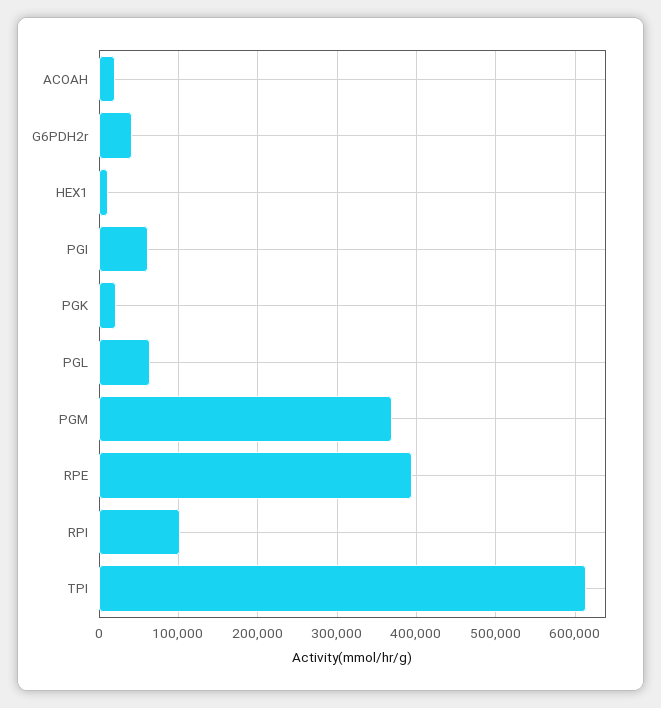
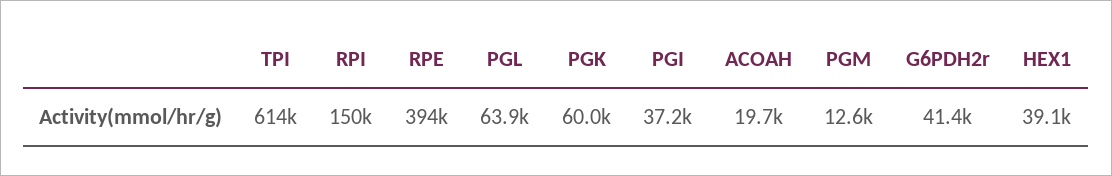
HEX1: 10000 -> 39100
PGI: 60000 -> 37200
PGK: 20000 -> 60000
PGM: 370000 -> 12600
RPI: 100000 -> 150000

